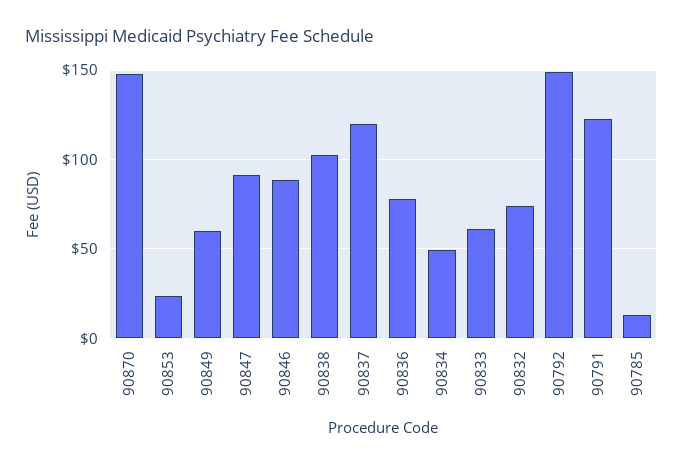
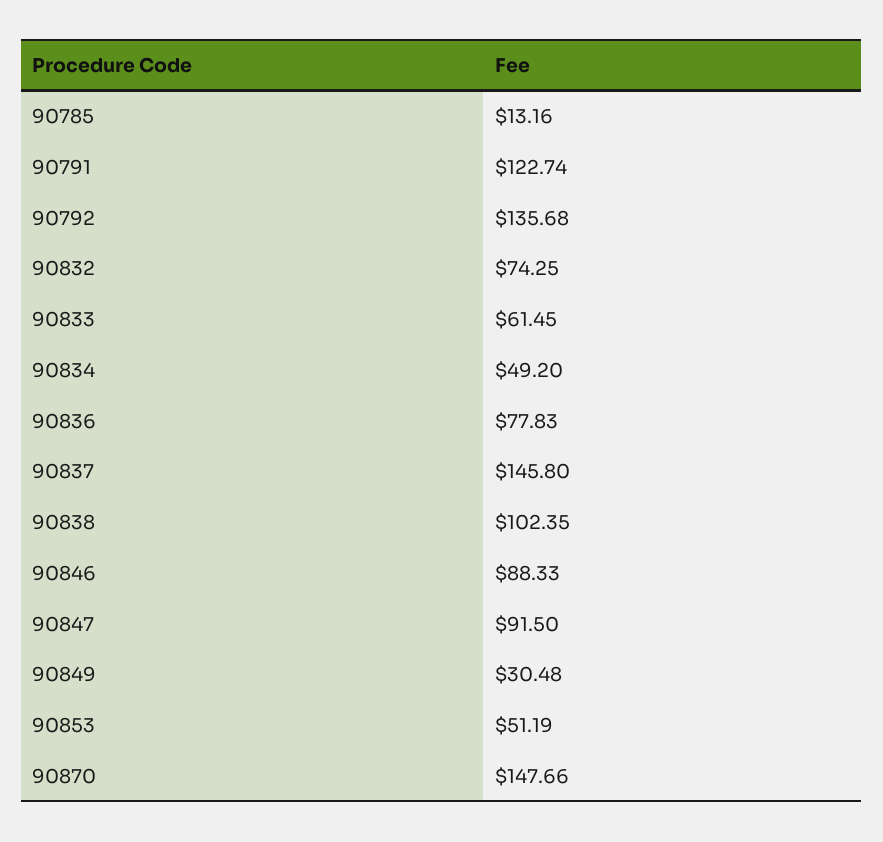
90853: 25 -> 51.19
90849: 60 -> 30.48
90837: 120 -> 145.8
90792: 150 -> 135.68

